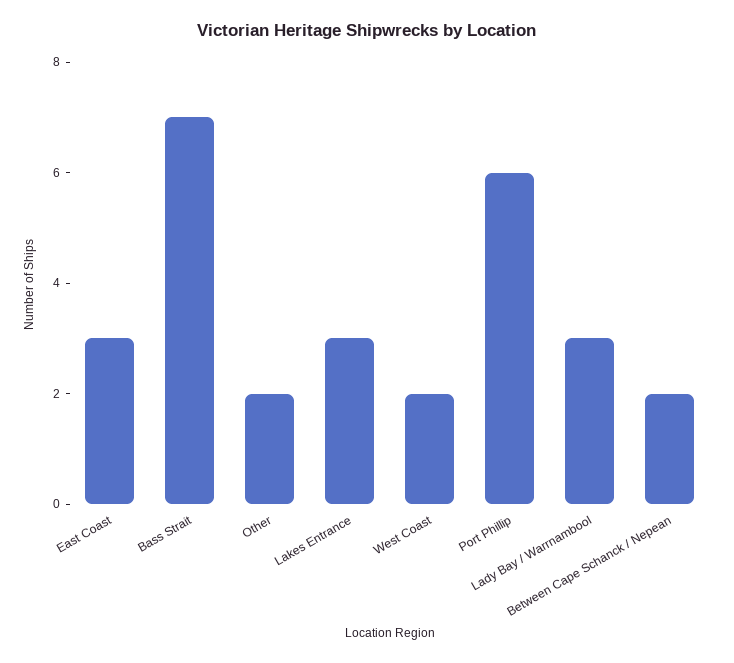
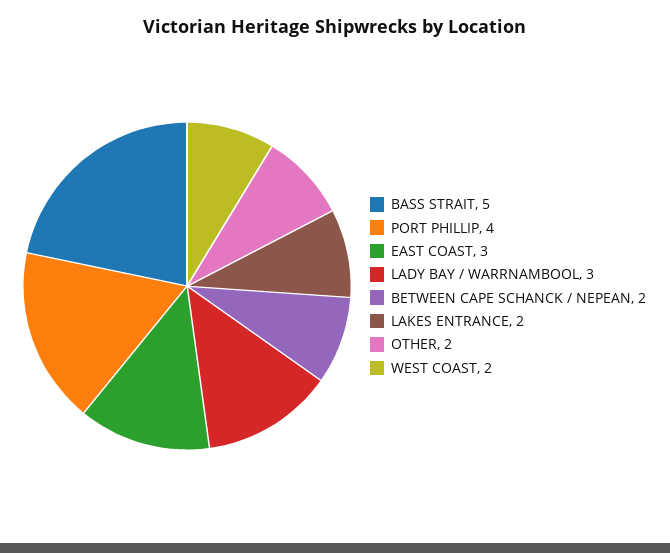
Bass Strait: 7 -> 5
Lakes Entrance: 3 -> 2
Port Phillip: 6 -> 4

